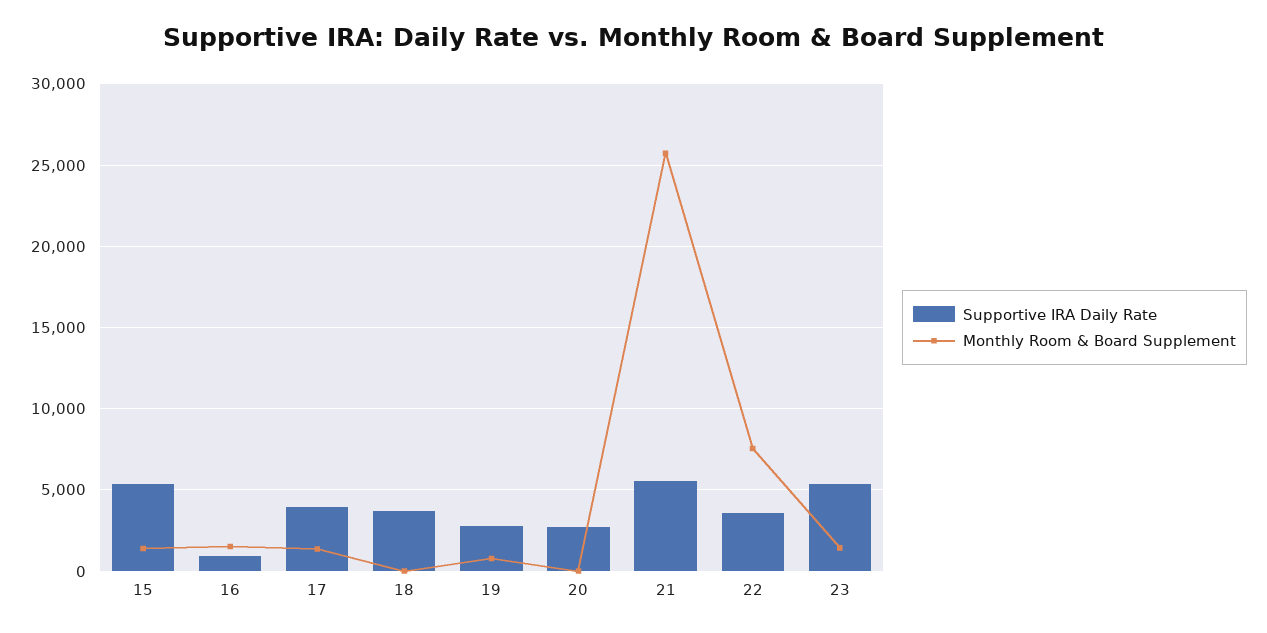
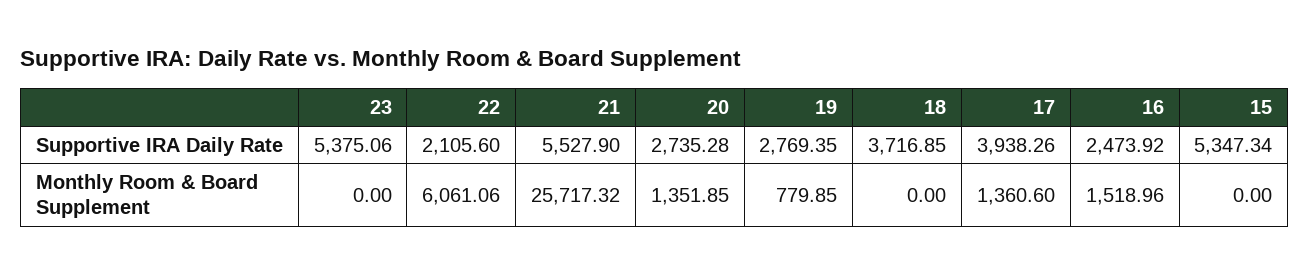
Monthly Room & Board Supplement, 15: 1500 -> 0
Supportive IRA Daily Rate, 16: 1000 -> 2473.92
Monthly Room & Board Supplement, 20: 0 -> 1351.85
Supportive IRA Daily Rate, 22: 3500 -> 2105.6
Monthly Room & Board Supplement, 22: 7500 -> 6061.06
Monthly Room & Board Supplement, 23: 1500 -> 0

